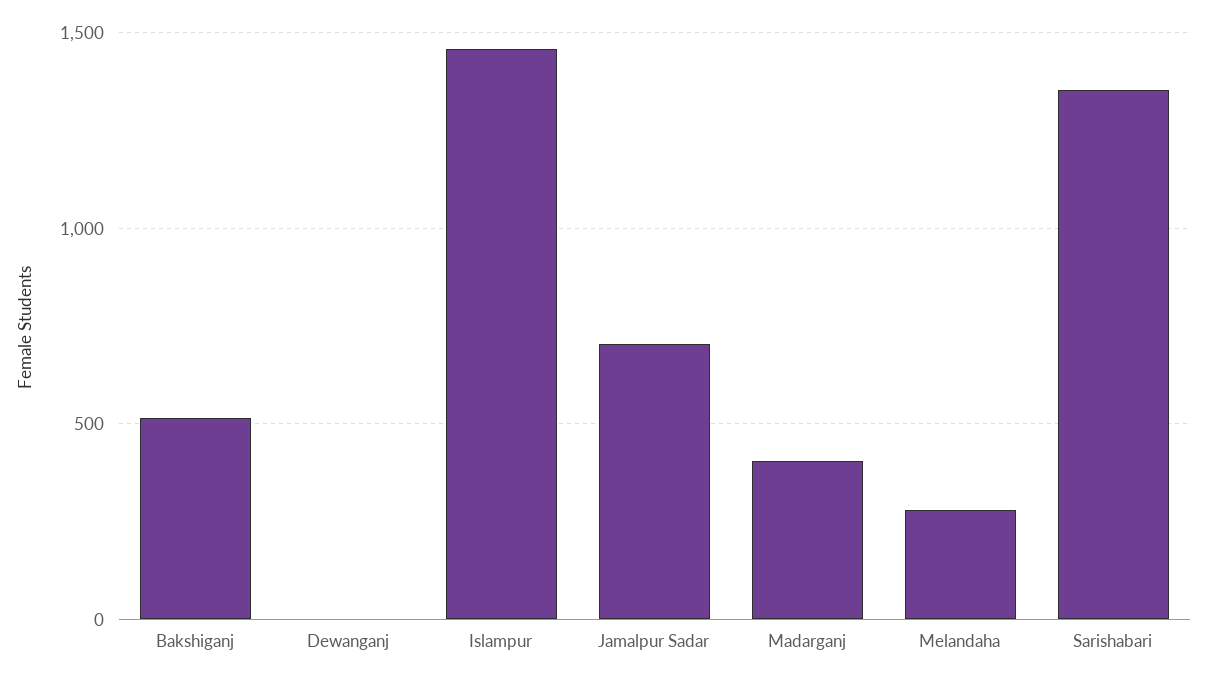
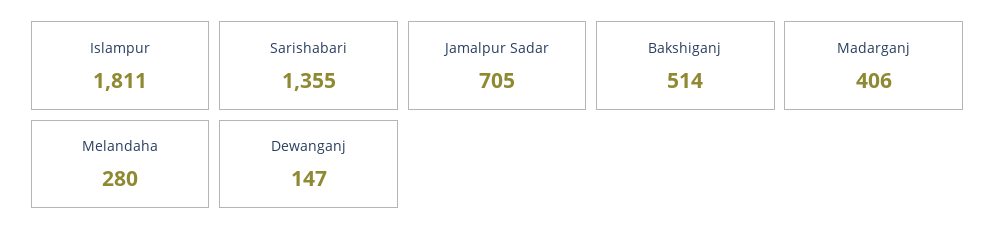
Dewanganj: 0 -> 147
Islampur: 1450 -> 1811

